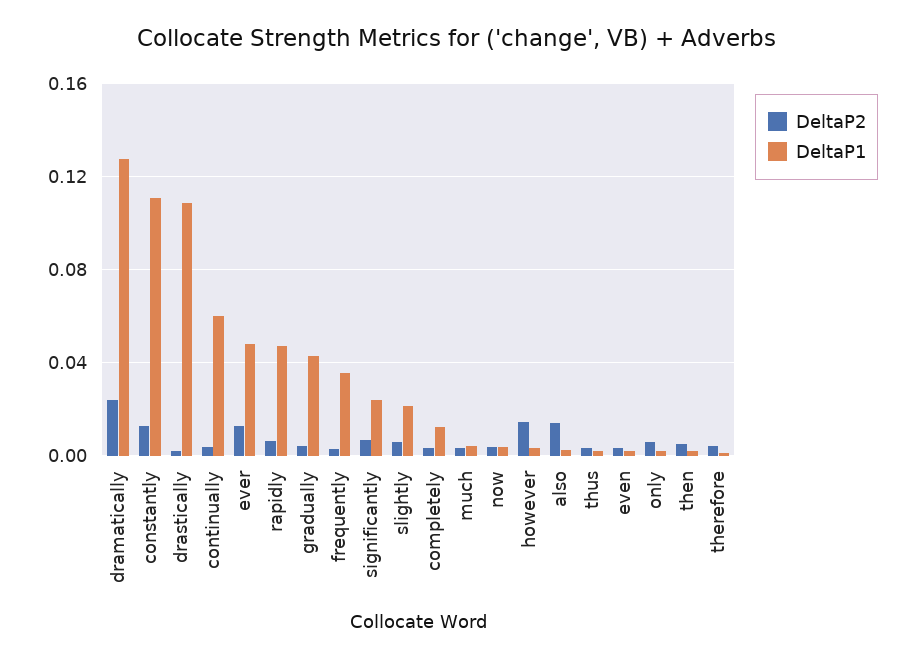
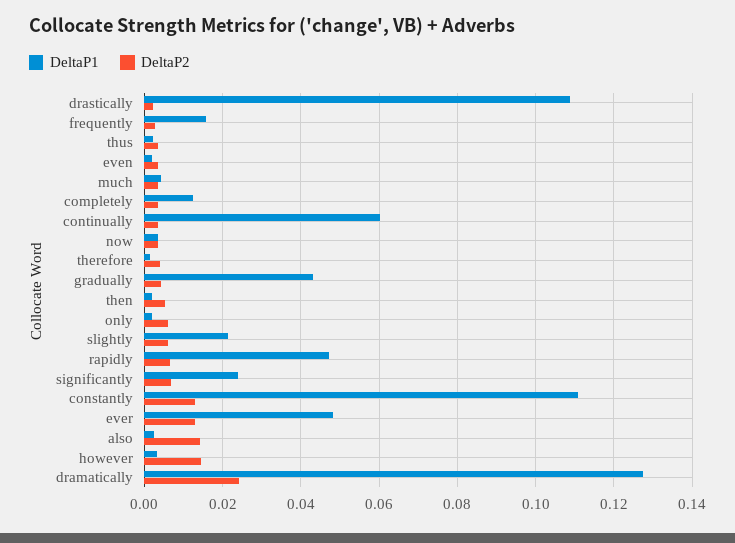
DeltaP1, frequently: 0.035 -> 0.016

